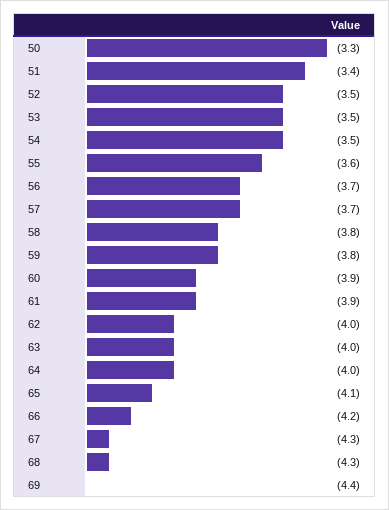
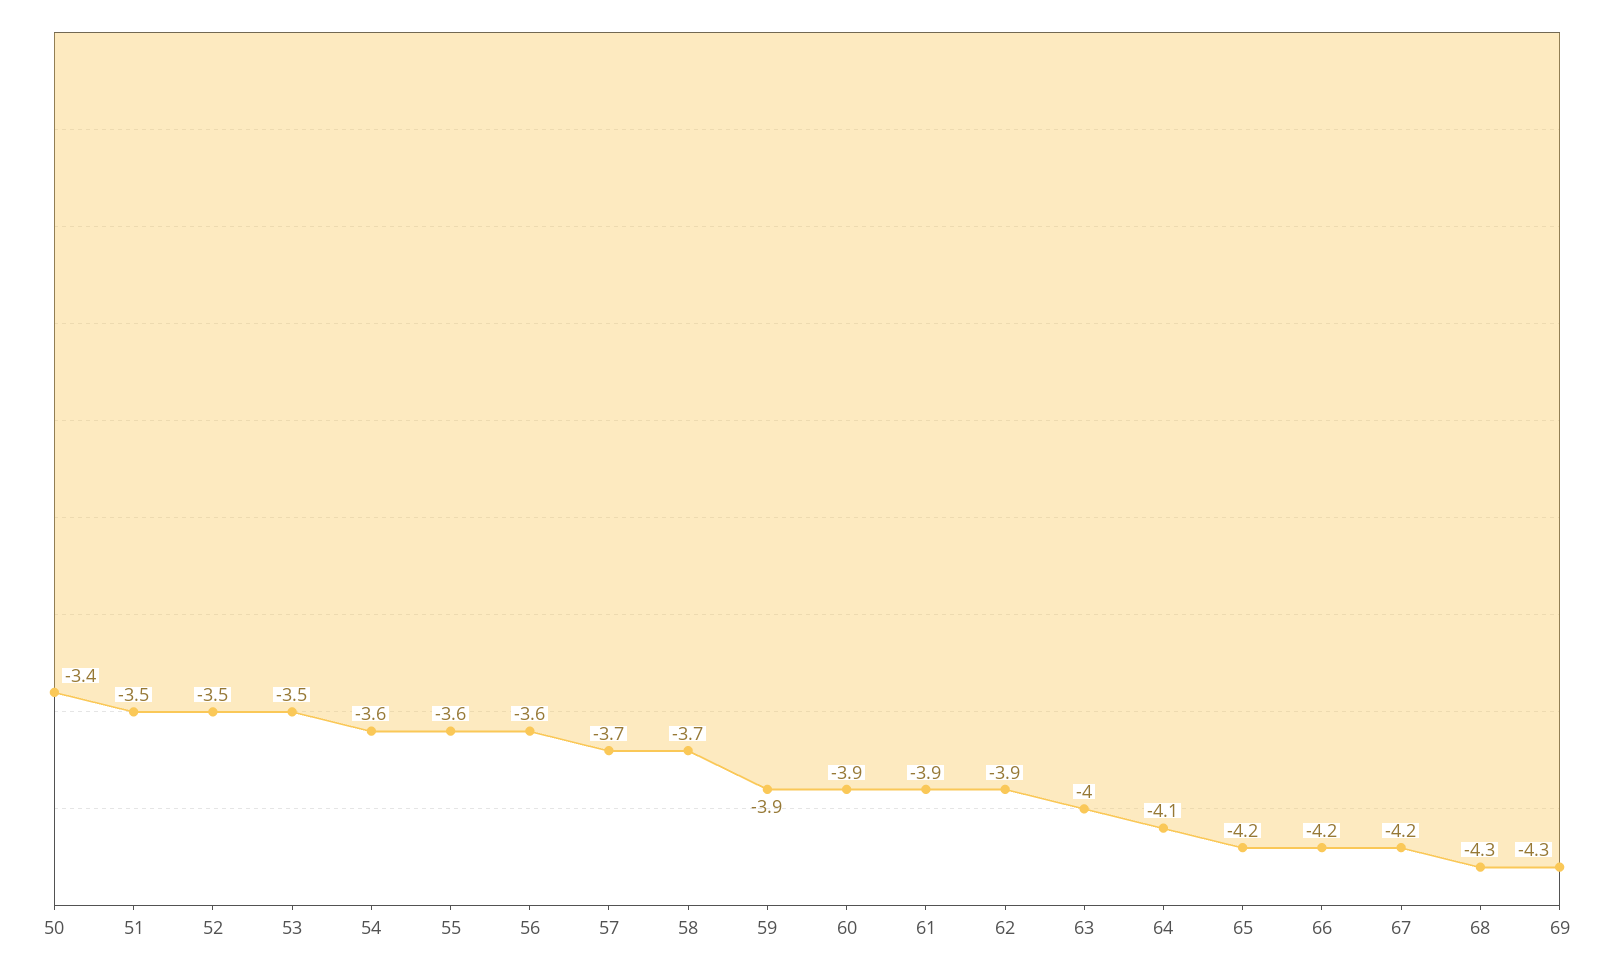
50: -3.3 -> -3.4
51: -3.4 -> -3.5
54: -3.5 -> -3.6
56: -3.7 -> -3.6
58: -3.8 -> -3.7
59: -3.8 -> -3.9
62: -4 -> -3.9
64: -4 -> -4.1
65: -4.1 -> -4.2
67: -4.3 -> -4.2
69: -4.4 -> -4.3

